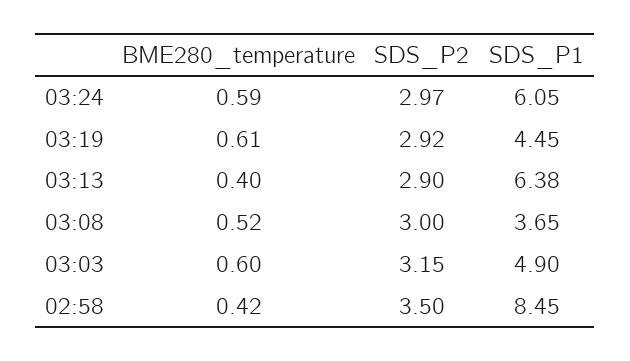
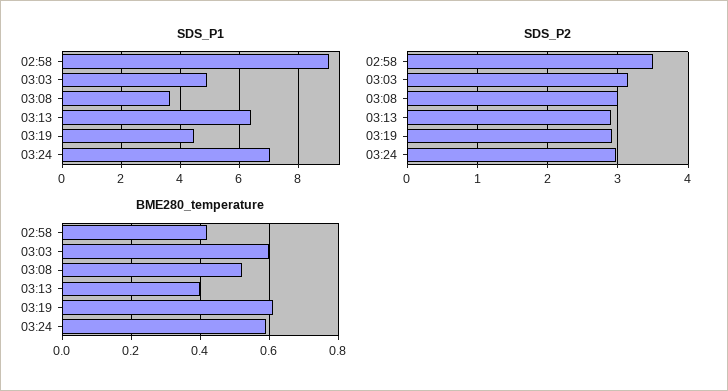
SDS_P1, 03:24: 6.05 -> 7
SDS_P1, 02:58: 8.45 -> 9

